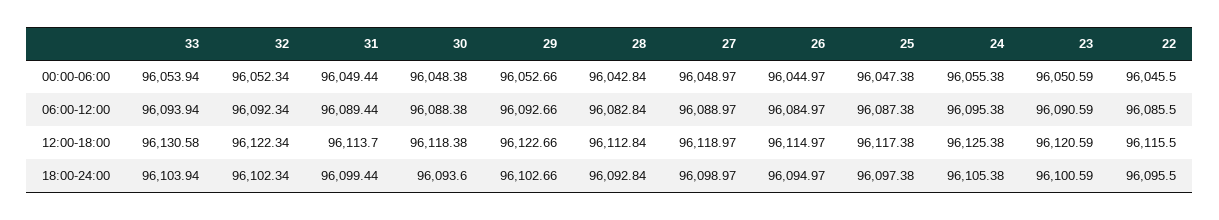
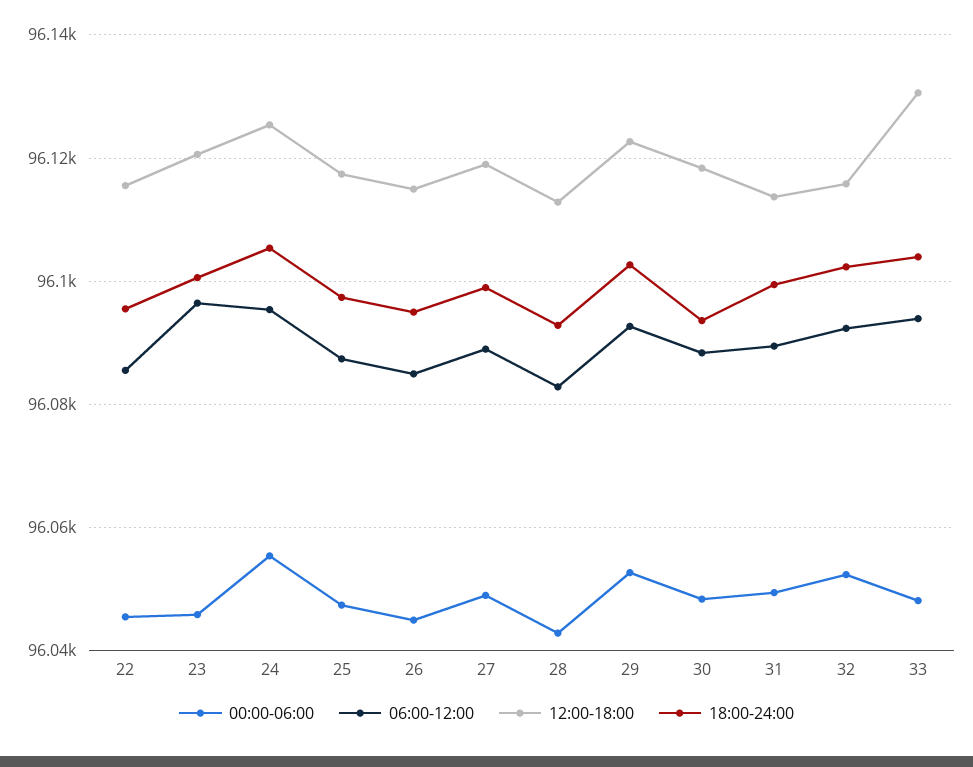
00:00-06:00, 33: 96053.94 -> 96048
00:00-06:00, 23: 96050.59 -> 96046
06:00-12:00, 23: 96090.59 -> 96096
12:00-18:00, 32: 96122.34 -> 96116

